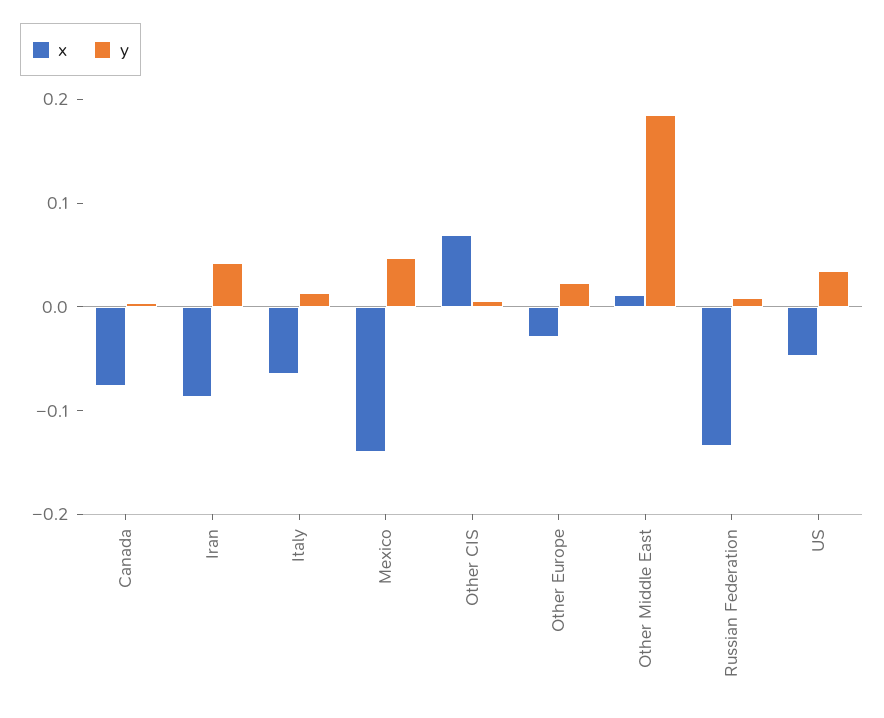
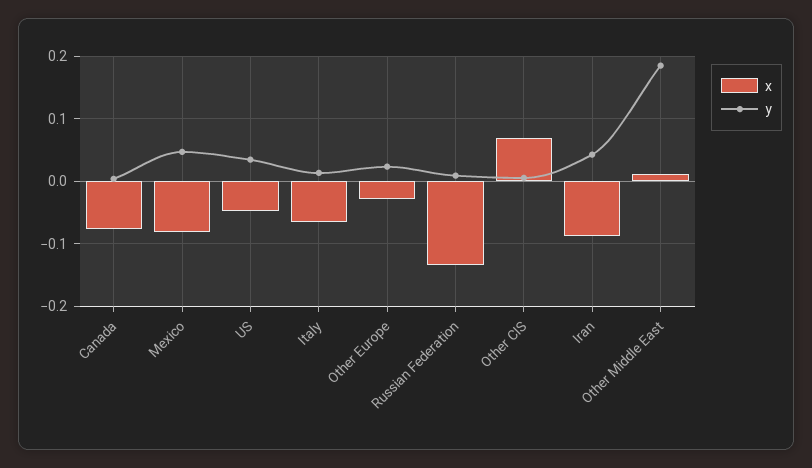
x, Mexico: -0.14 -> -0.08

